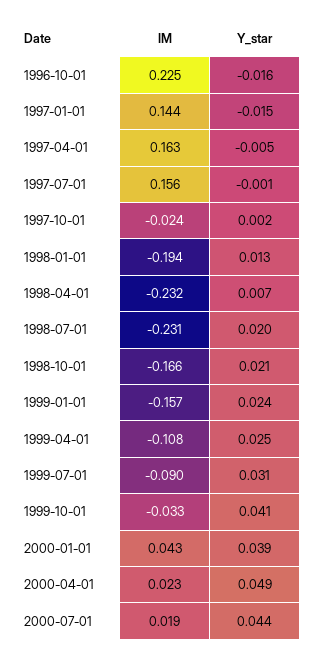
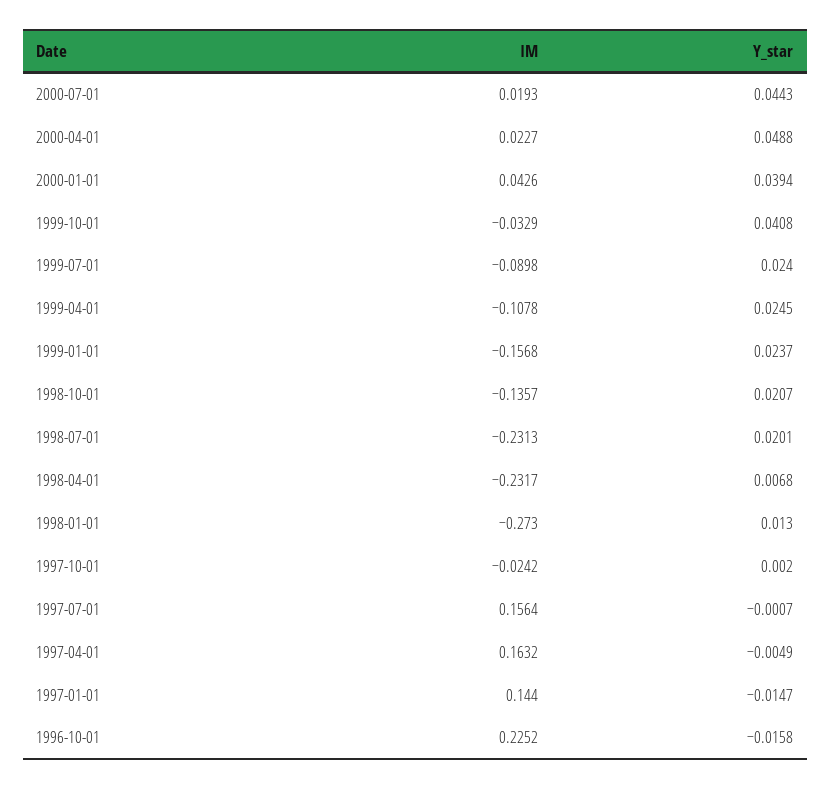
IM, 1998-01-01: -0.194 -> -0.273
IM, 1998-10-01: -0.166 -> -0.1357
Y_star, 1999-07-01: 0.031 -> 0.024

